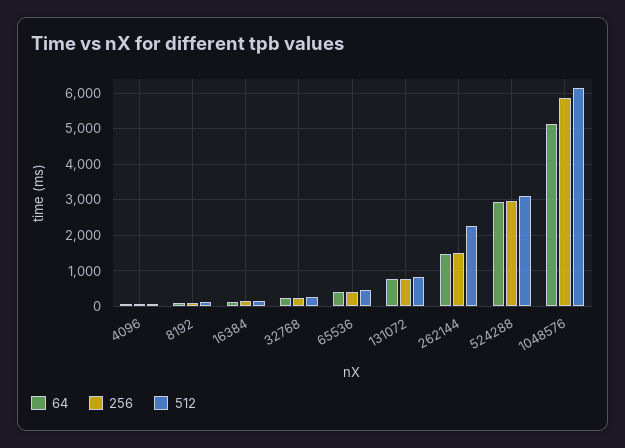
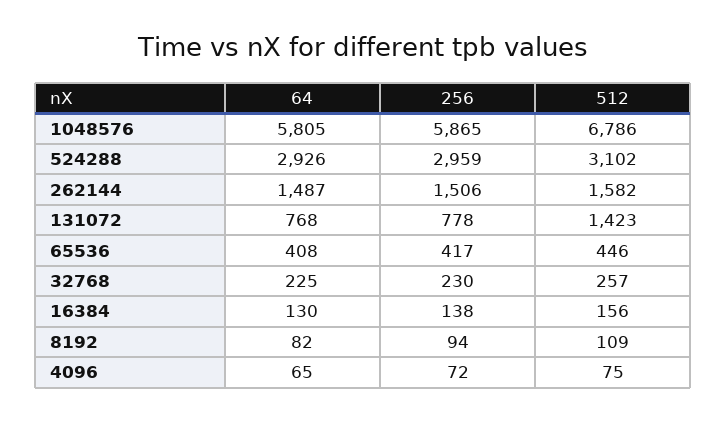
512, 131072: 800 -> 1423
512, 262144: 2200 -> 1582
64, 1048576: 5200 -> 5805
512, 1048576: 6200 -> 6786

